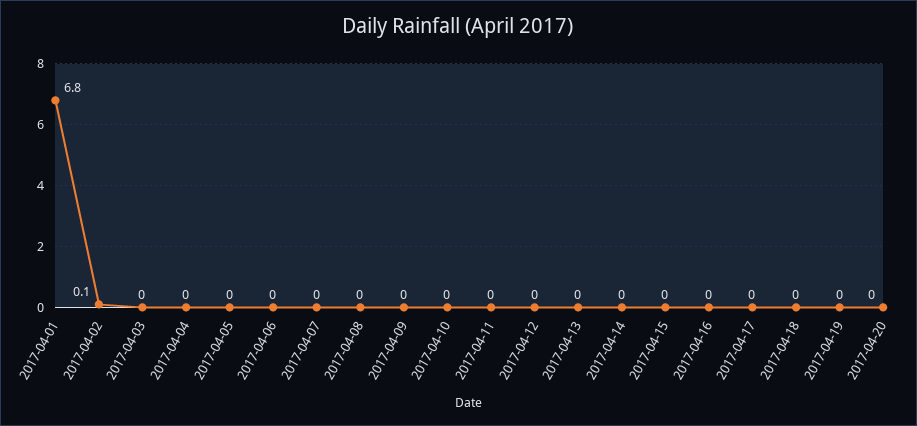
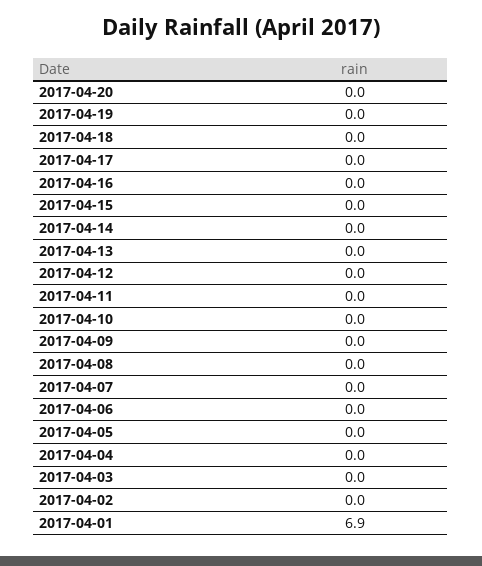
2017-04-01: 6.8 -> 6.9
2017-04-02: 0.1 -> 0

